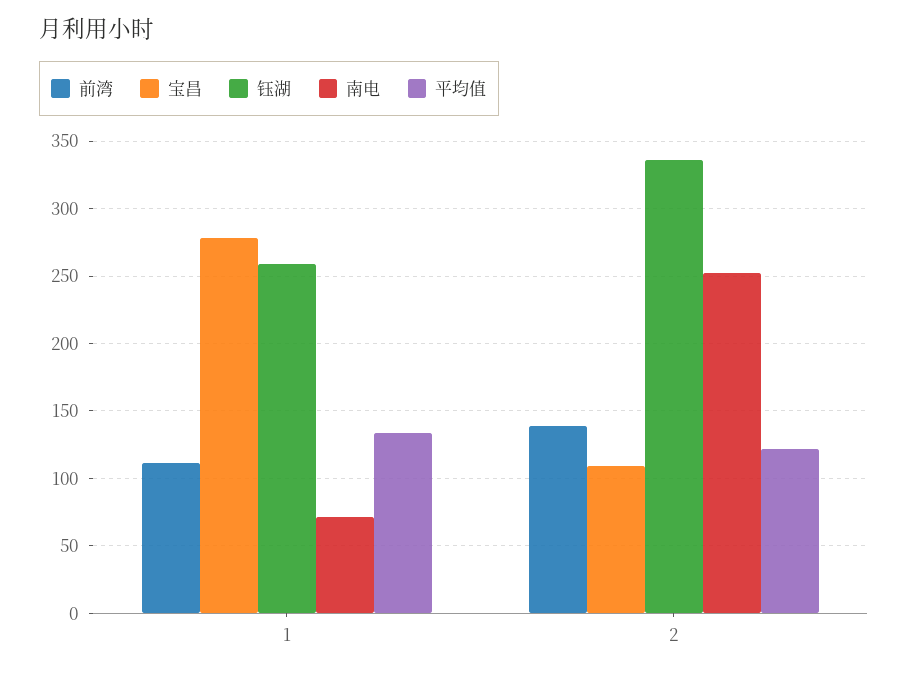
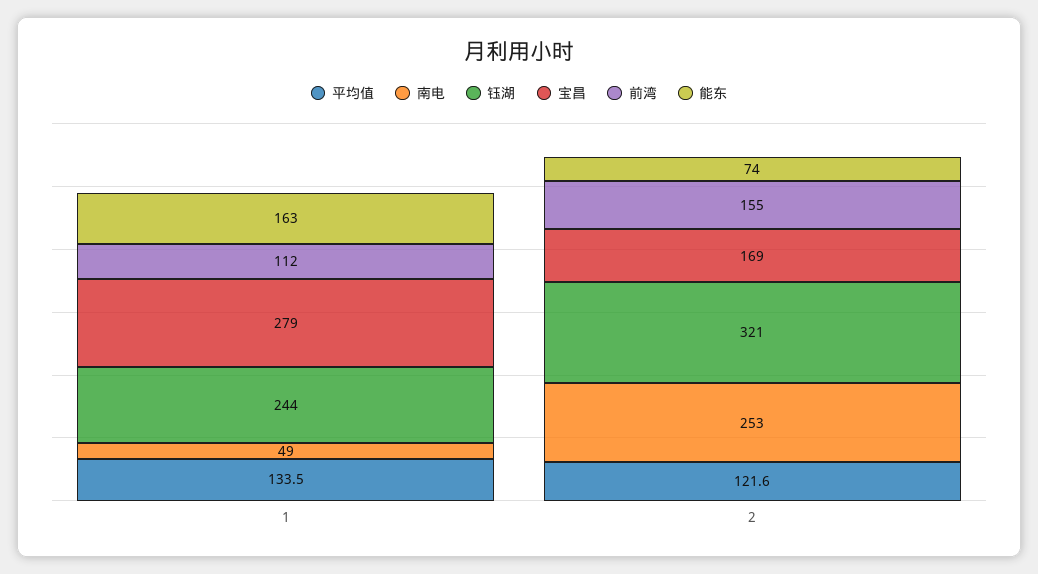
钰湖, 1: 260 -> 244
南电, 1: 70 -> 49
前湾, 2: 140 -> 155
宝昌, 2: 110 -> 169
钰湖, 2: 335 -> 321
能东, 1: none -> 163
能东, 2: none -> 74

